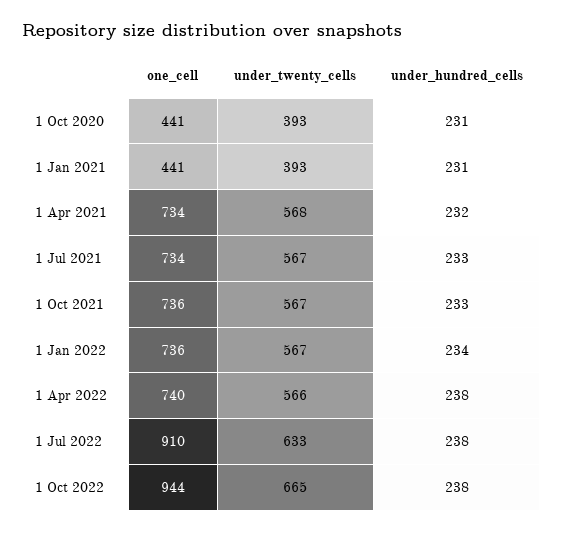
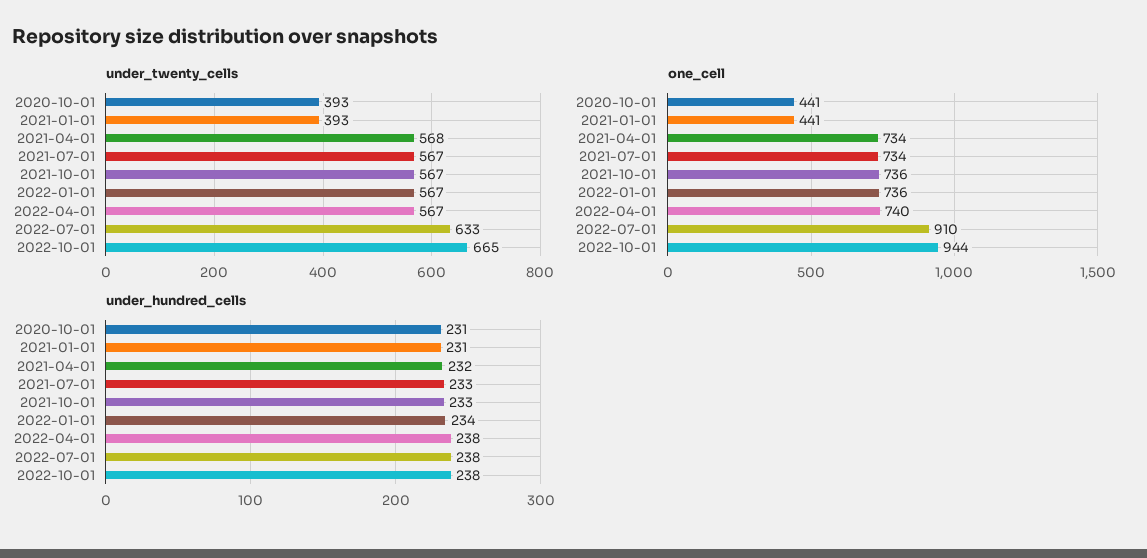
under_twenty_cells, 1 Apr 2022: 566 -> 567

